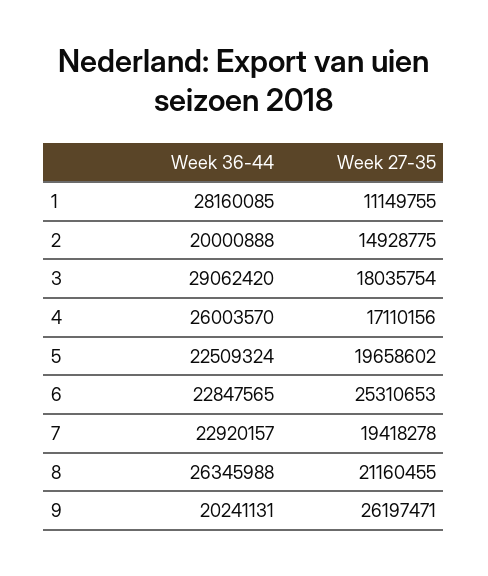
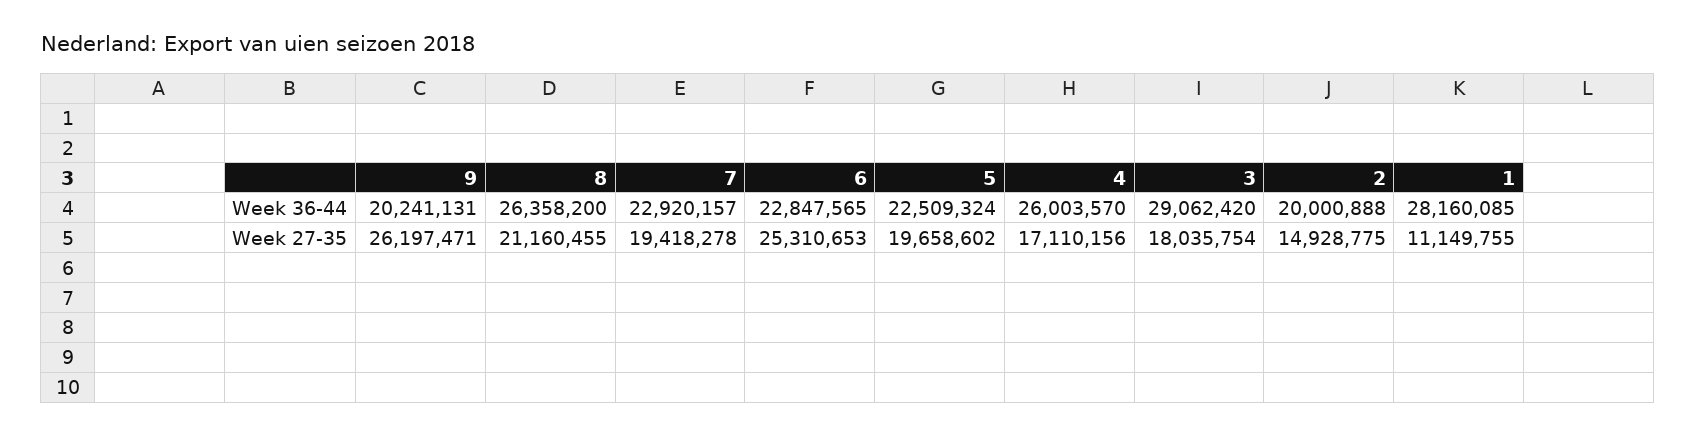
Week 36-44, 8: 26345988 -> 26358200

